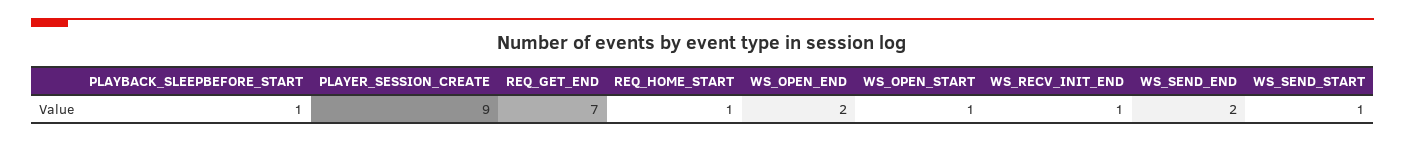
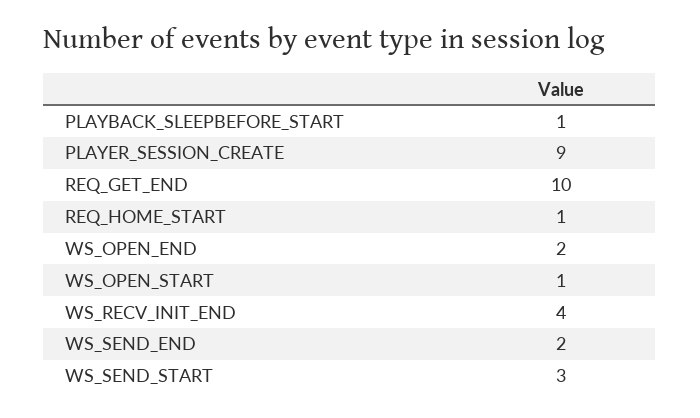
REQ_GET_END: 7 -> 10
WS_RECV_INIT_END: 1 -> 4
WS_SEND_START: 1 -> 3

